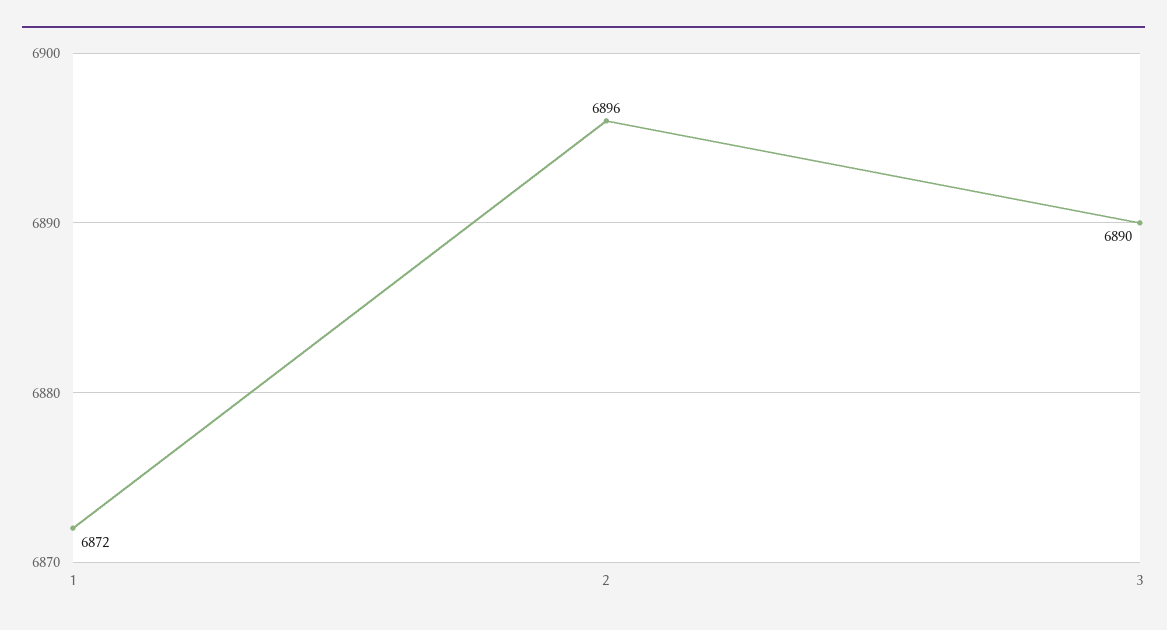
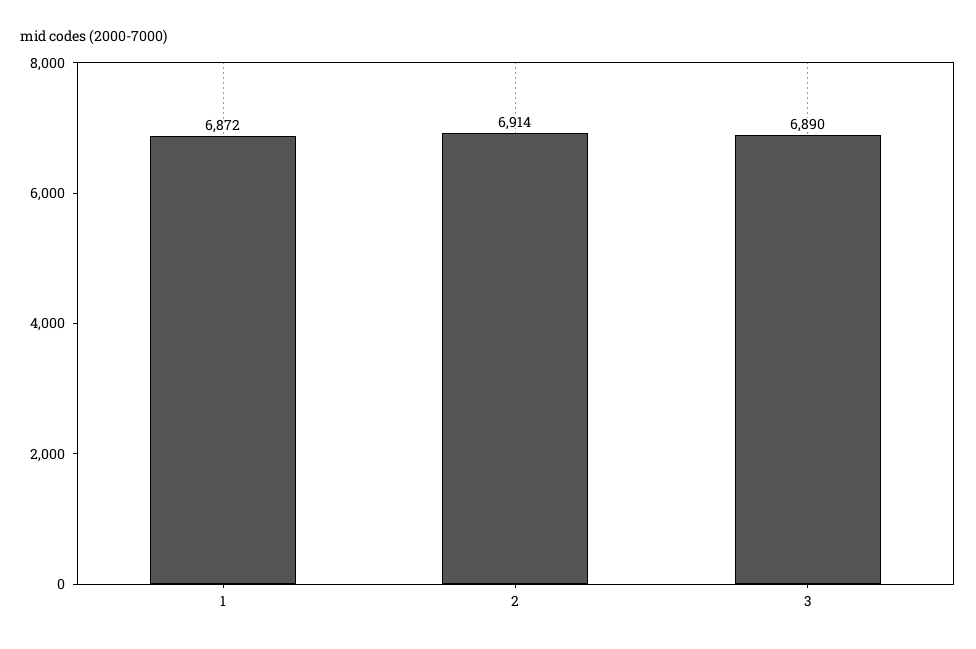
2: 6896 -> 6914

